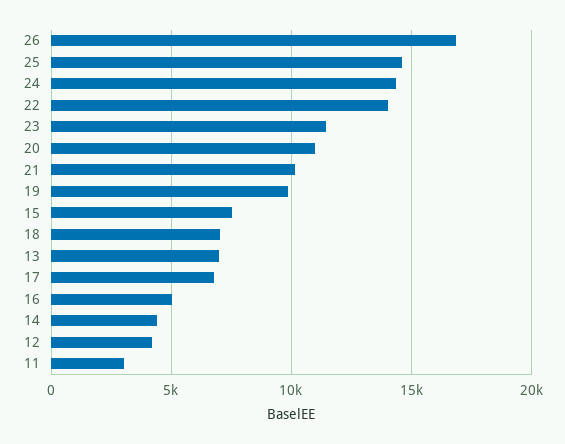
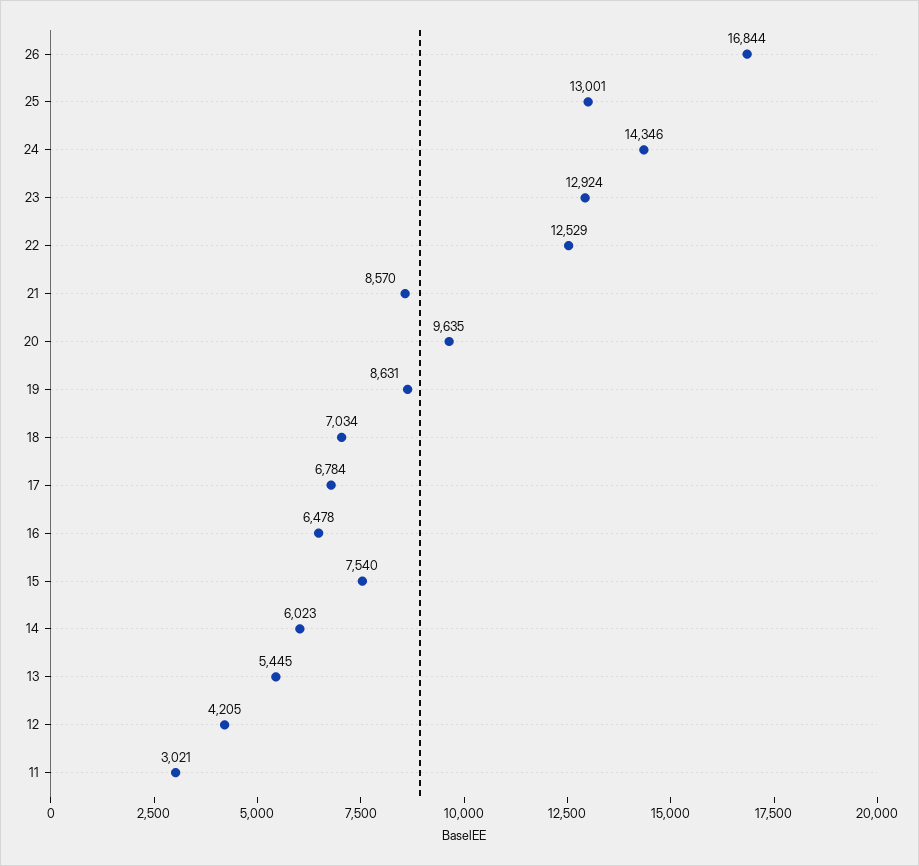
25: 14500 -> 13001
22: 14000 -> 12529
23: 11500 -> 12924
20: 11000 -> 9635
21: 10000 -> 8570
19: 10000 -> 8631
13: 7000 -> 5445
16: 5000 -> 6478
14: 4500 -> 6023

